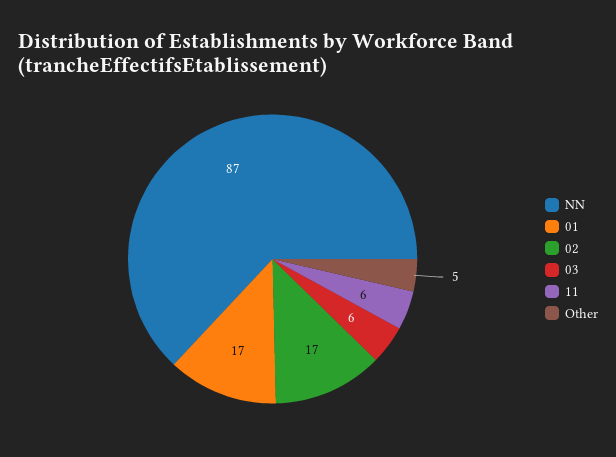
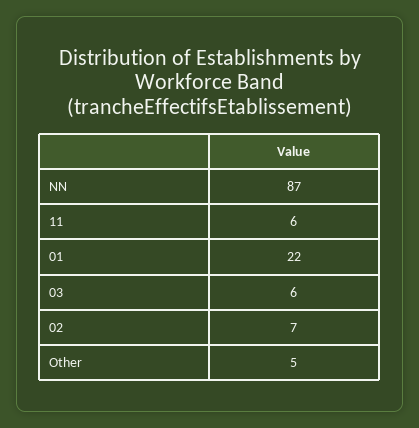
01: 17 -> 22
02: 17 -> 7

